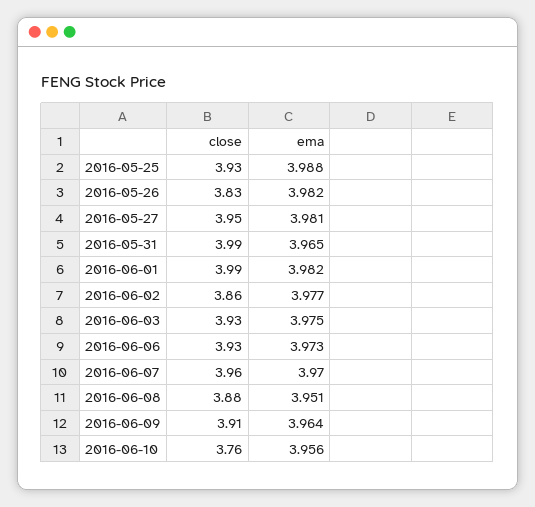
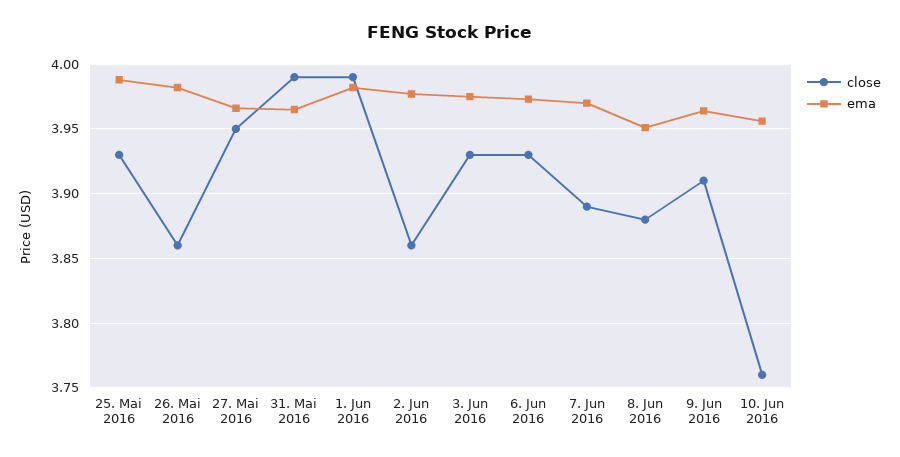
close, 2016-05-26: 3.83 -> 3.86
ema, 2016-05-27: 3.981 -> 3.965
close, 2016-06-07: 3.96 -> 3.89

